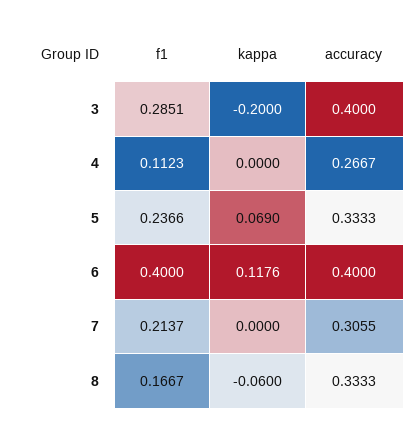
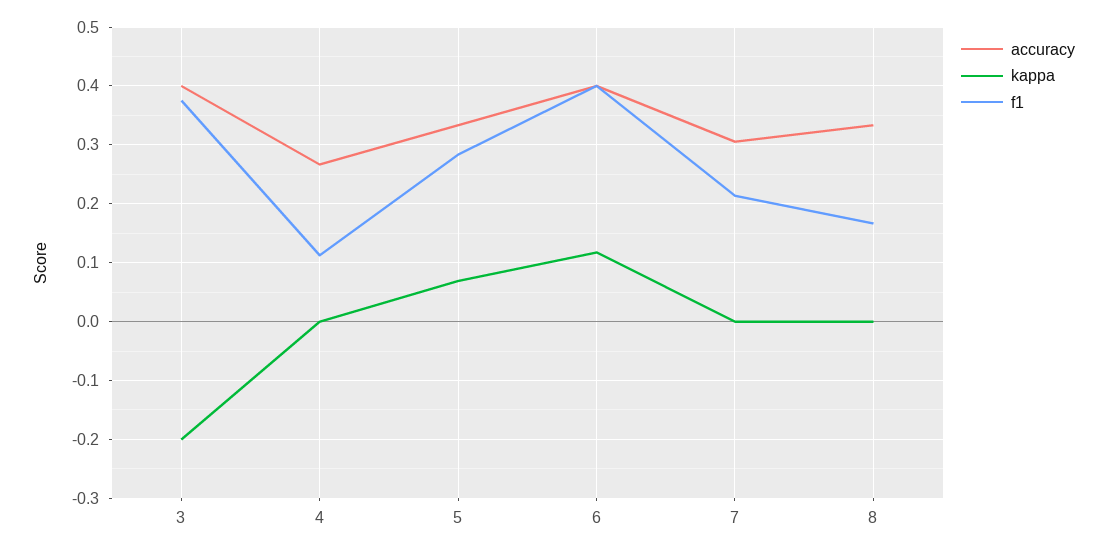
f1, 3: 0.2851 -> 0.38
f1, 5: 0.2366 -> 0.28
kappa, 8: -0.06 -> 0

